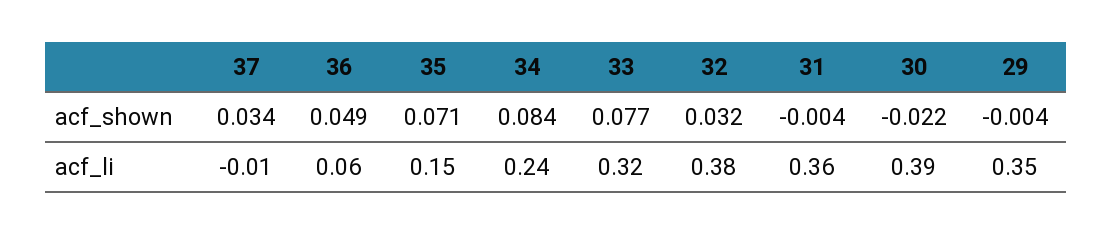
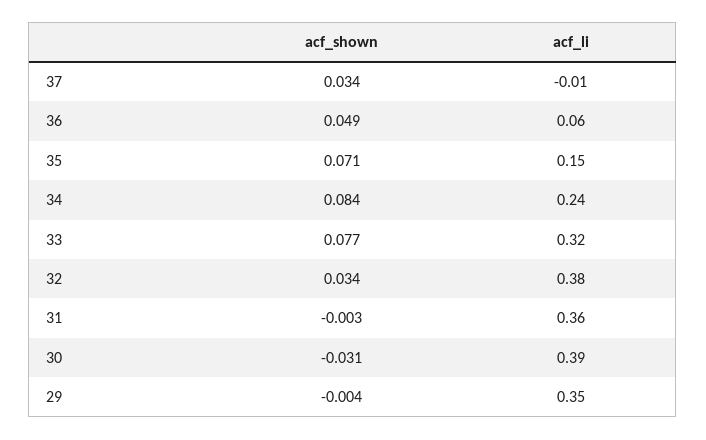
32, acf_shown: 0.032 -> 0.034
31, acf_shown: -0.004 -> -0.003
30, acf_shown: -0.022 -> -0.031

